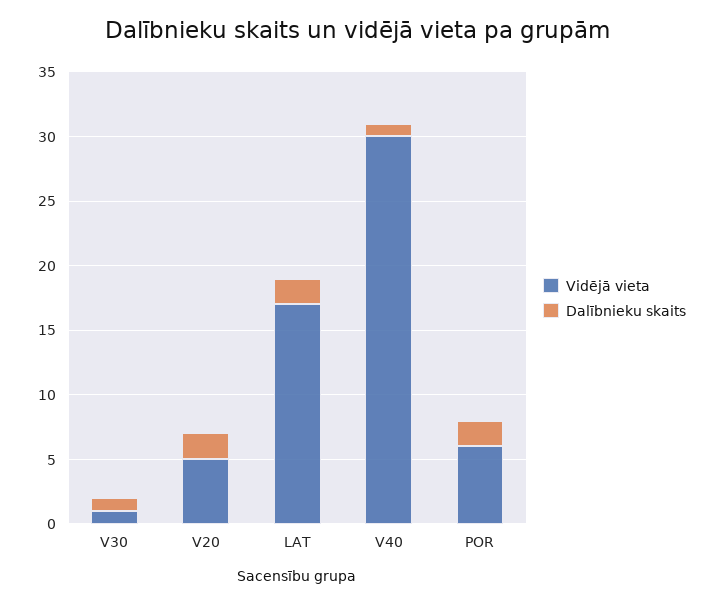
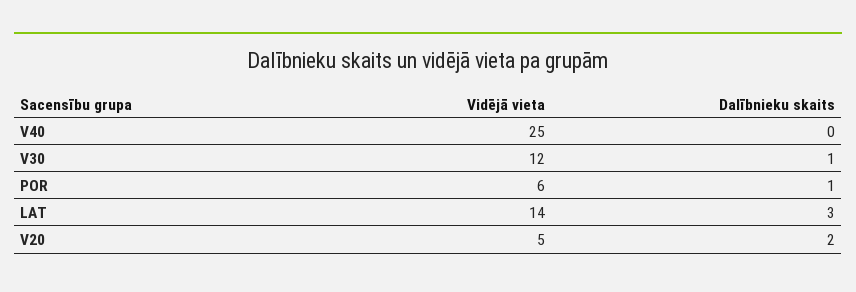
Vidējā vieta, V30: 1 -> 12
Vidējā vieta, LAT: 17 -> 14
Dalībnieku skaits, LAT: 2 -> 3
Vidējā vieta, V40: 30 -> 25
Dalībnieku skaits, V40: 1 -> 0
Dalībnieku skaits, POR: 2 -> 1

